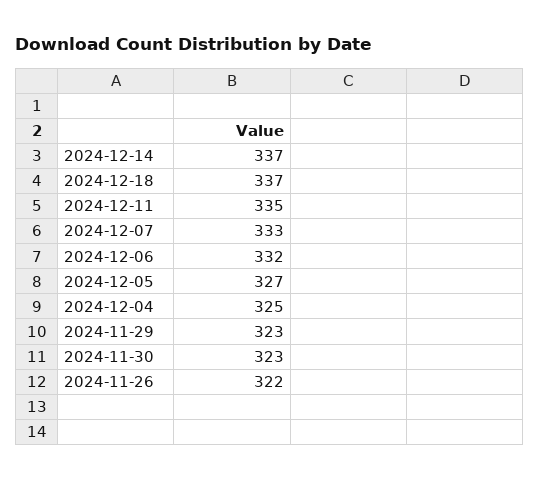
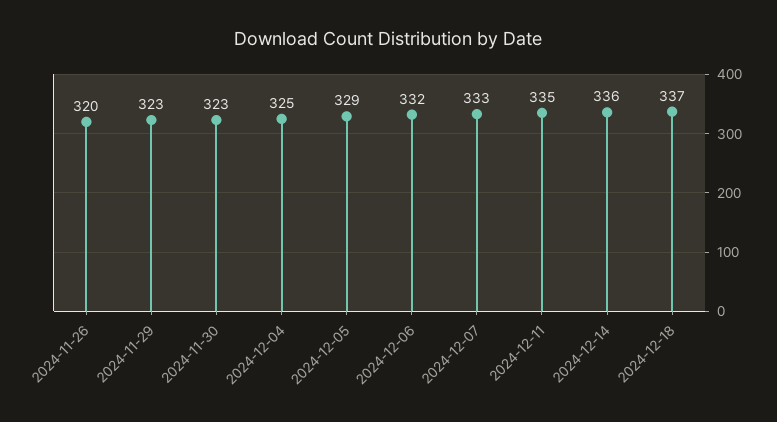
2024-12-14: 337 -> 336
2024-12-05: 327 -> 329
2024-11-26: 322 -> 320

